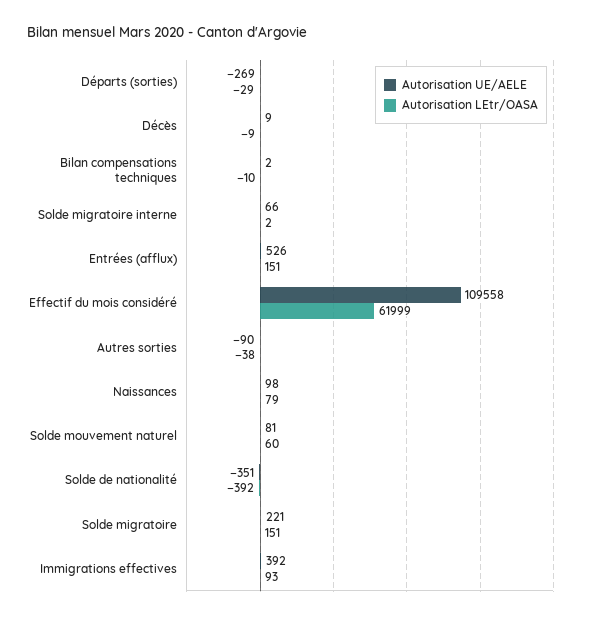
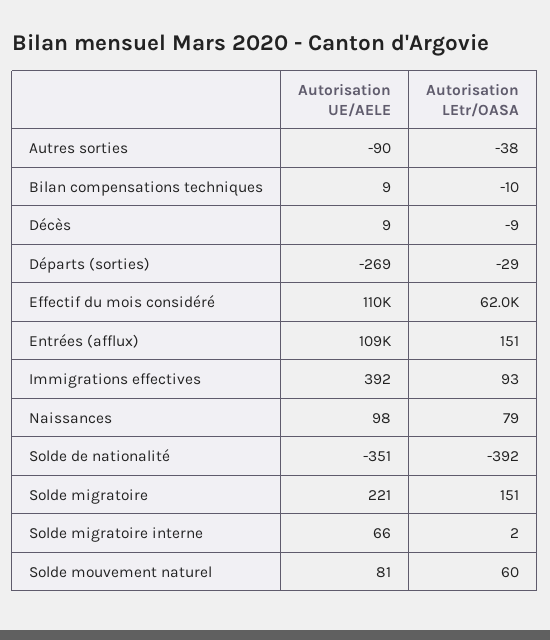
Autorisation UE/AELE, Bilan compensations techniques: 2 -> 9
Autorisation UE/AELE, Entrées (afflux): 526 -> 109000

